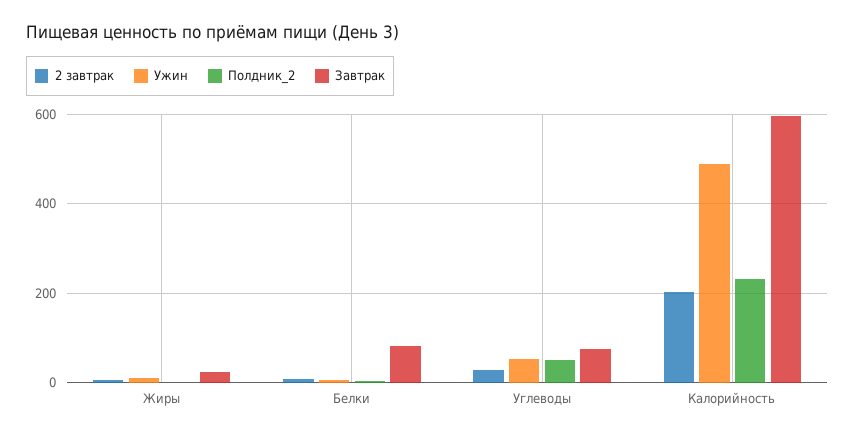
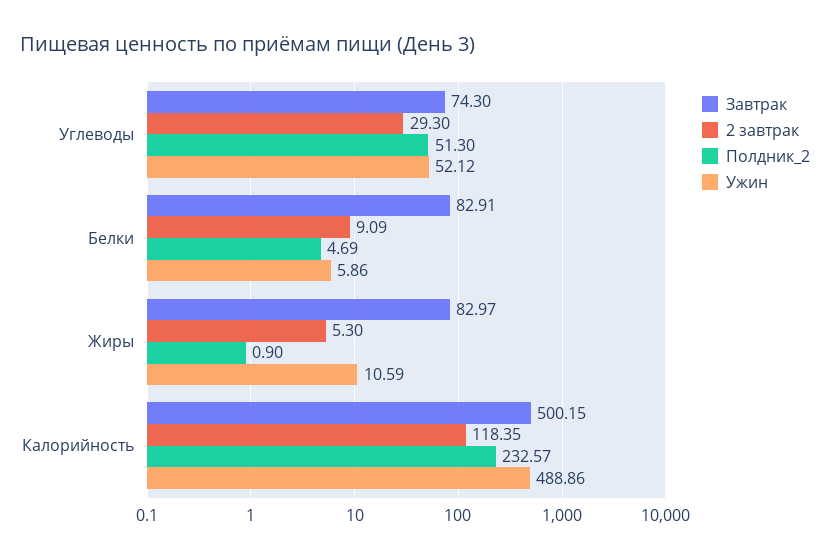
Завтрак, Жиры: 20 -> 82.97
2 завтрак, Калорийность: 200 -> 118.35
Завтрак, Калорийность: 600 -> 500.15

